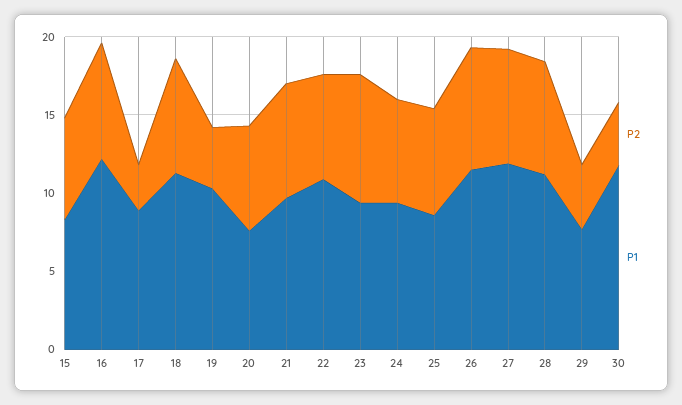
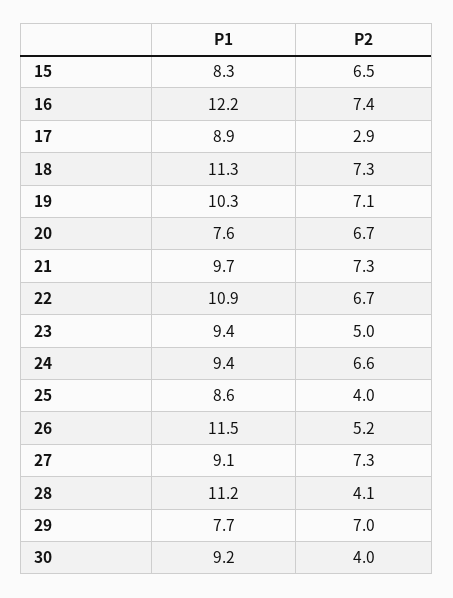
P2, 19: 4 -> 7.1
P2, 23: 8 -> 5
P2, 25: 7 -> 4
P2, 26: 8 -> 5.2
P1, 27: 12 -> 9.1
P2, 28: 7 -> 4.1
P2, 29: 4 -> 7
P1, 30: 12 -> 9.2

